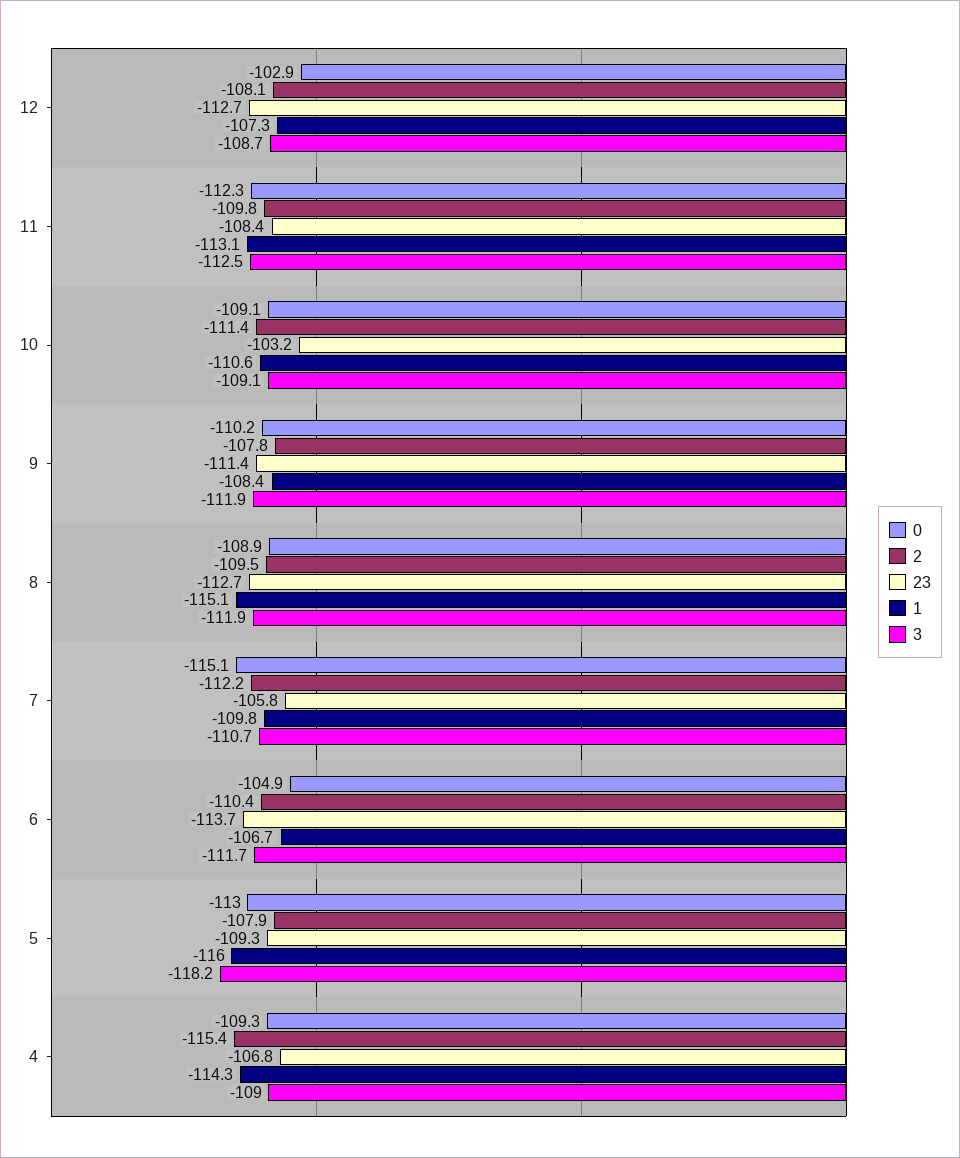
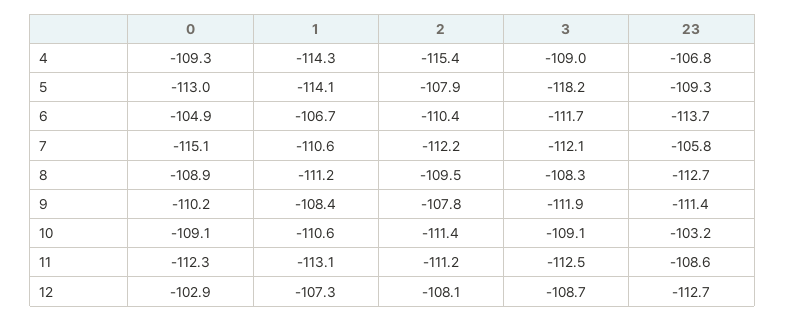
2, 11: -109.8 -> -111.2
23, 11: -108.4 -> -108.6
1, 8: -115.1 -> -111.2
3, 8: -111.9 -> -108.3
1, 7: -109.8 -> -110.6
3, 7: -110.7 -> -112.1
1, 5: -116 -> -114.1

